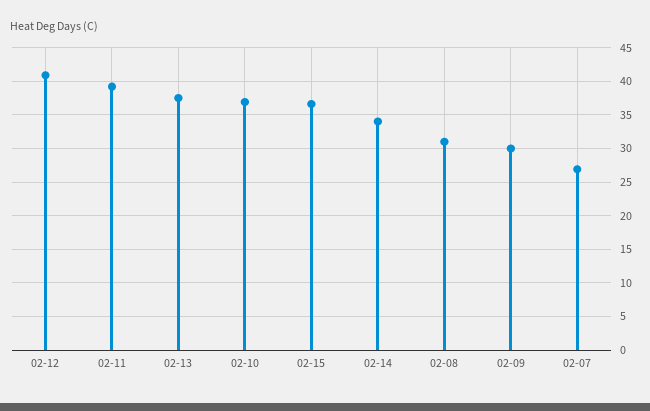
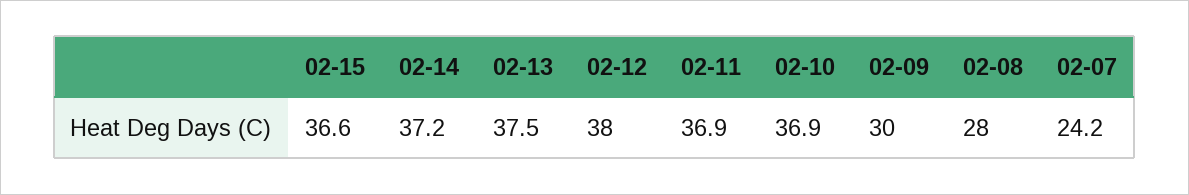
02-12: 41 -> 38
02-11: 39 -> 36.9
02-14: 34 -> 37.2
02-08: 31 -> 28
02-07: 27 -> 24.2

